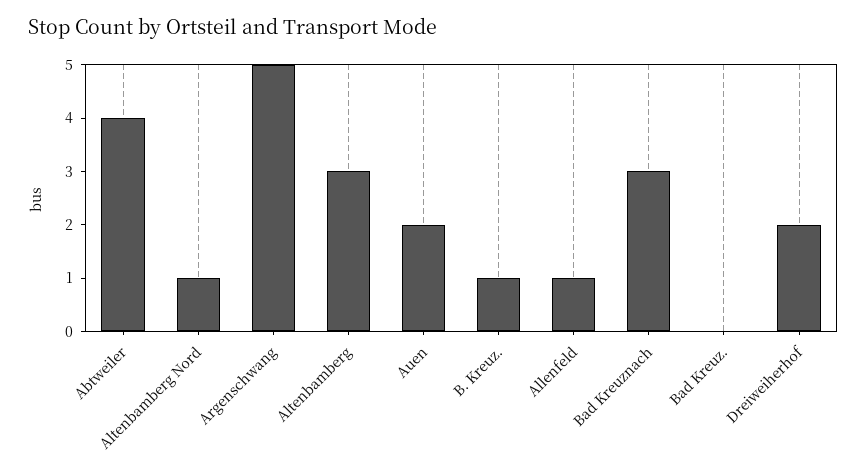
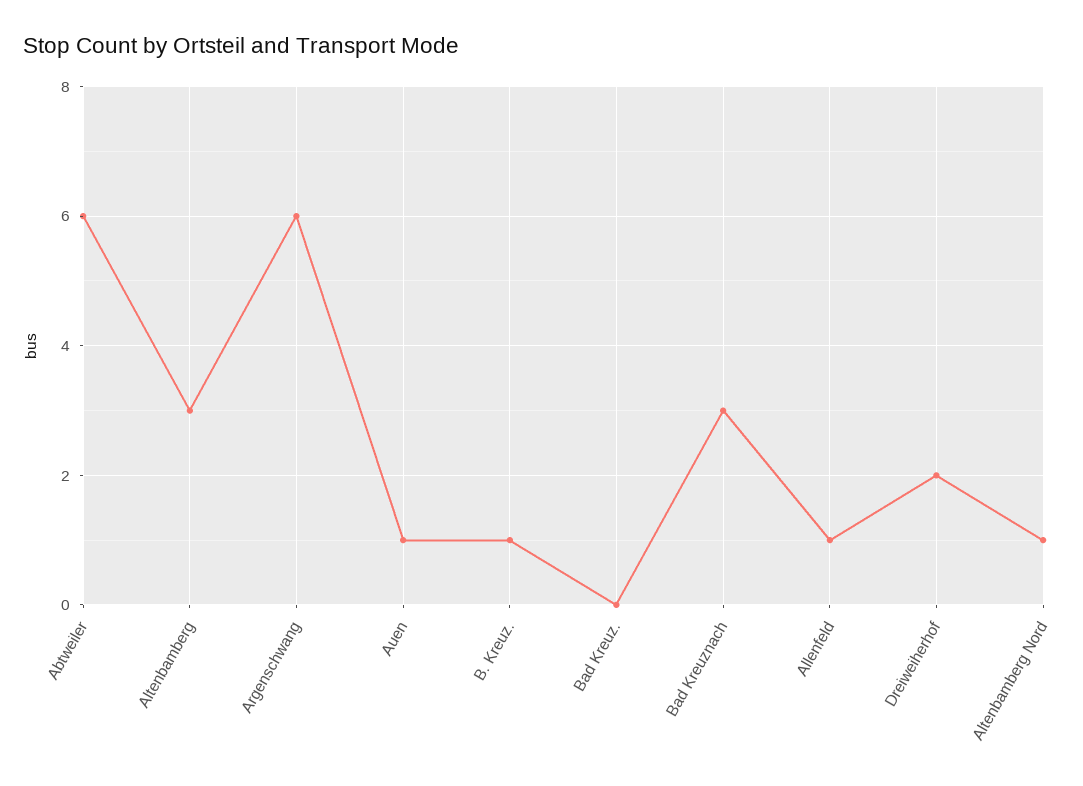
Abtweiler: 4 -> 6
Argenschwang: 5 -> 6
Auen: 2 -> 1

